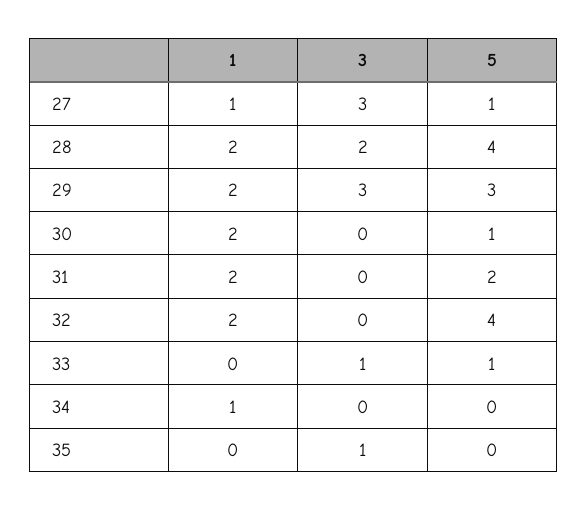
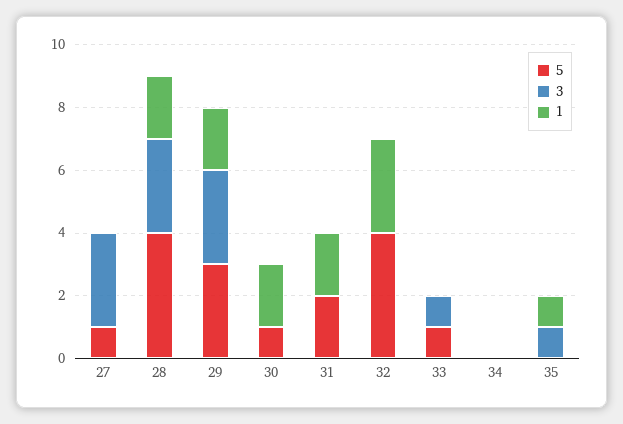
1, 27: 1 -> 0
3, 28: 2 -> 3
1, 32: 2 -> 3
1, 34: 1 -> 0
1, 35: 0 -> 1

